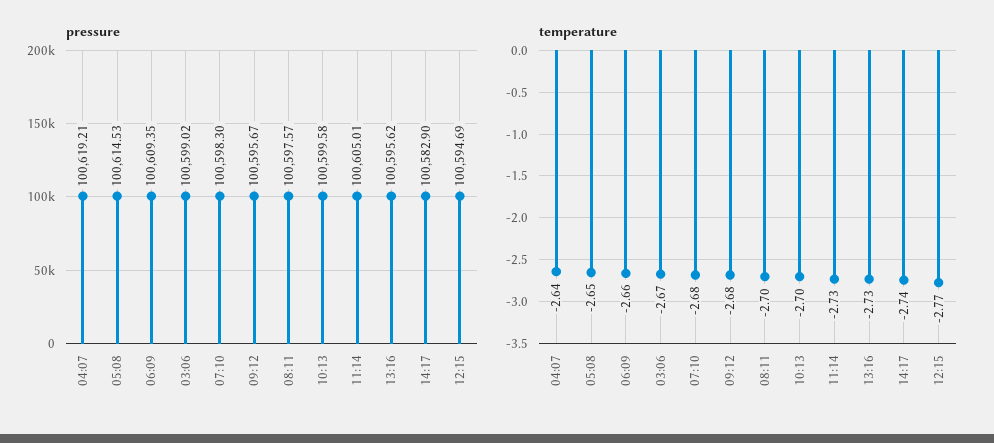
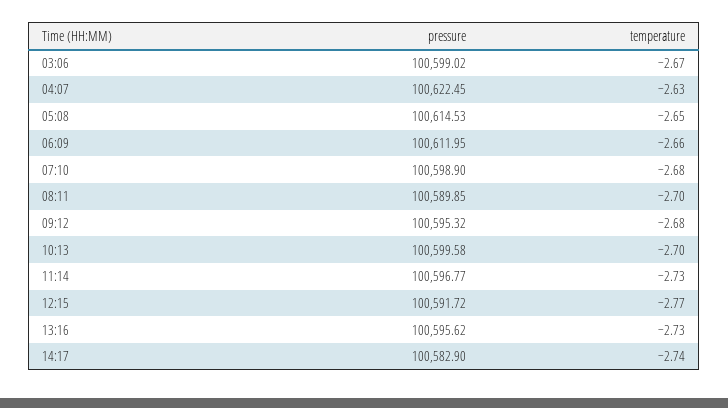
pressure, 04:07: 100619.21 -> 100622.45
pressure, 06:09: 100609.35 -> 100611.95
pressure, 07:10: 100598.3 -> 100598.9
pressure, 09:12: 100595.67 -> 100595.32
pressure, 08:11: 100597.57 -> 100589.85
pressure, 11:14: 100605.01 -> 100596.77
pressure, 12:15: 100594.69 -> 100591.72
temperature, 04:07: -2.64 -> -2.63

